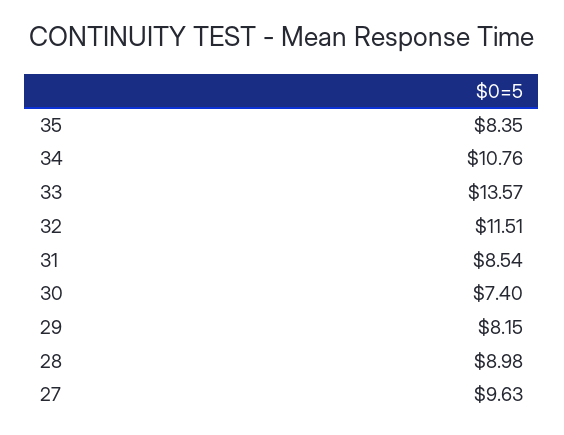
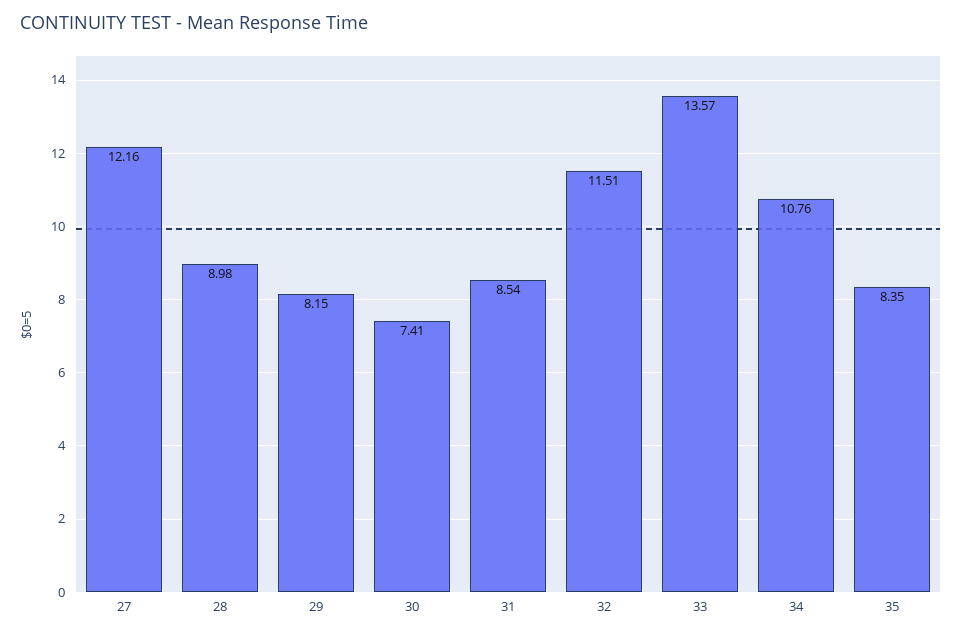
30: 7.4 -> 7.41
27: 9.63 -> 12.16

